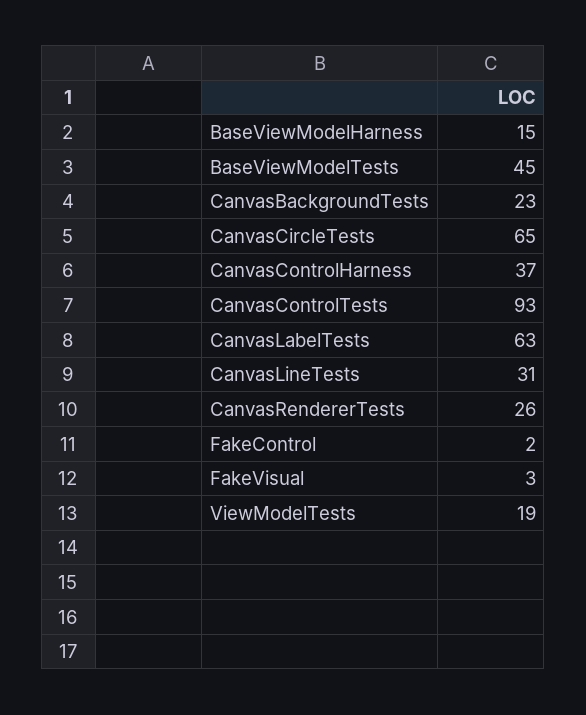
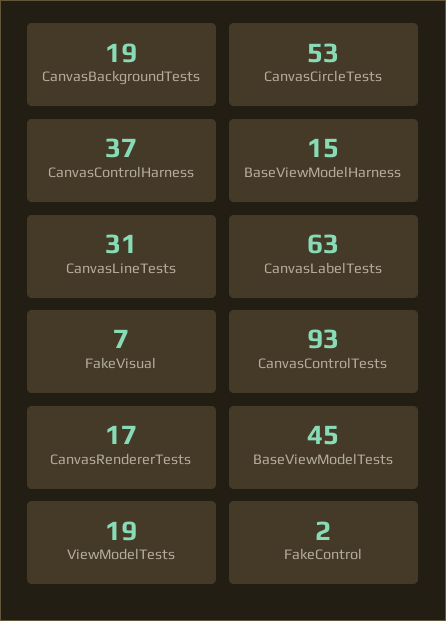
CanvasBackgroundTests: 23 -> 19
CanvasCircleTests: 65 -> 53
CanvasRendererTests: 26 -> 17
FakeVisual: 3 -> 7

